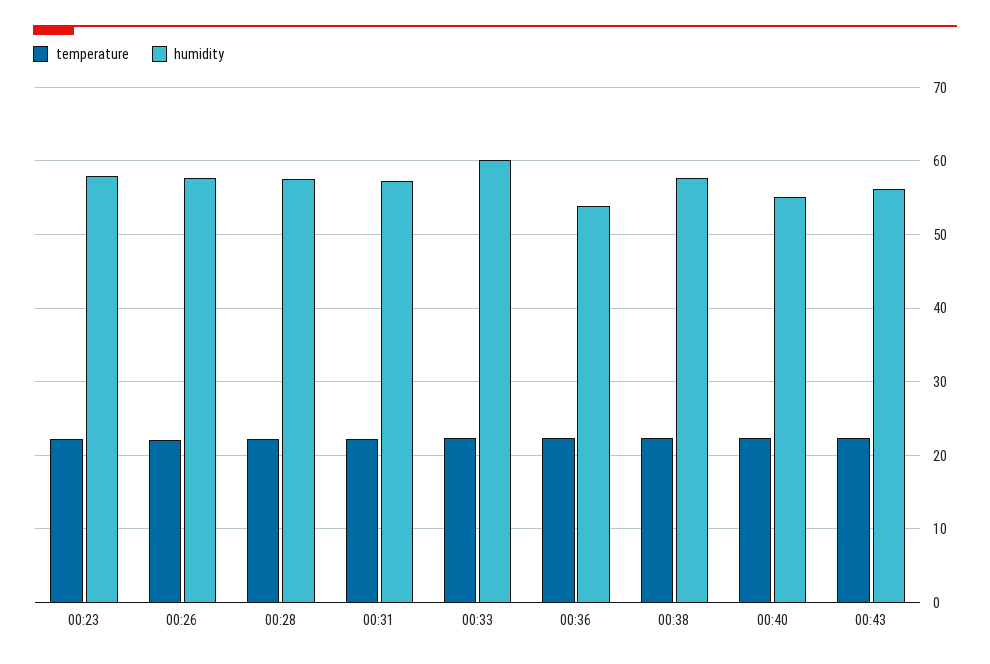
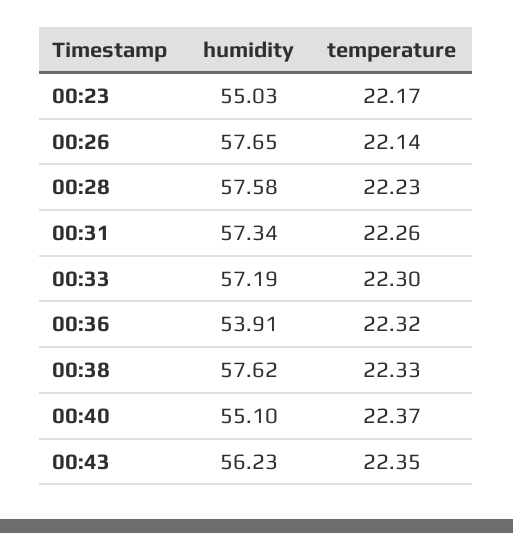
humidity, 00:23: 58 -> 55.03
humidity, 00:33: 60 -> 57.19

